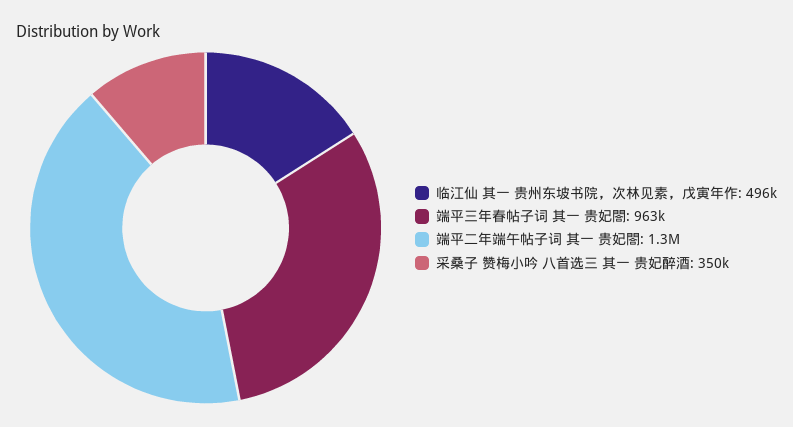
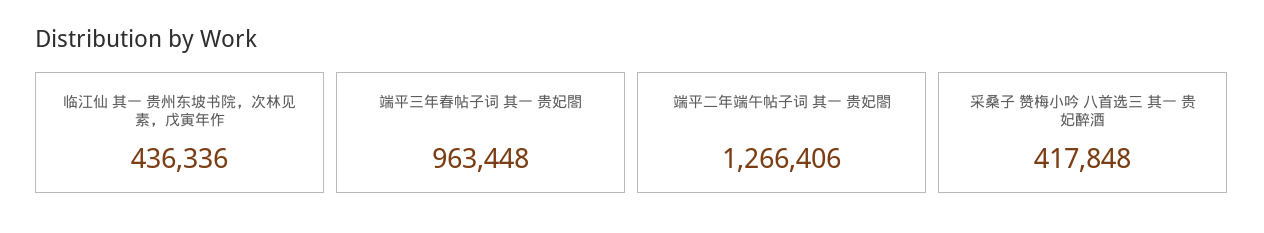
临江仙 其一 贵州东坡书院，次林见素，戊寅年作: 496000 -> 436336
采桑子 赞梅小吟 八首选三 其一 贵妃醉酒: 350000 -> 417848

